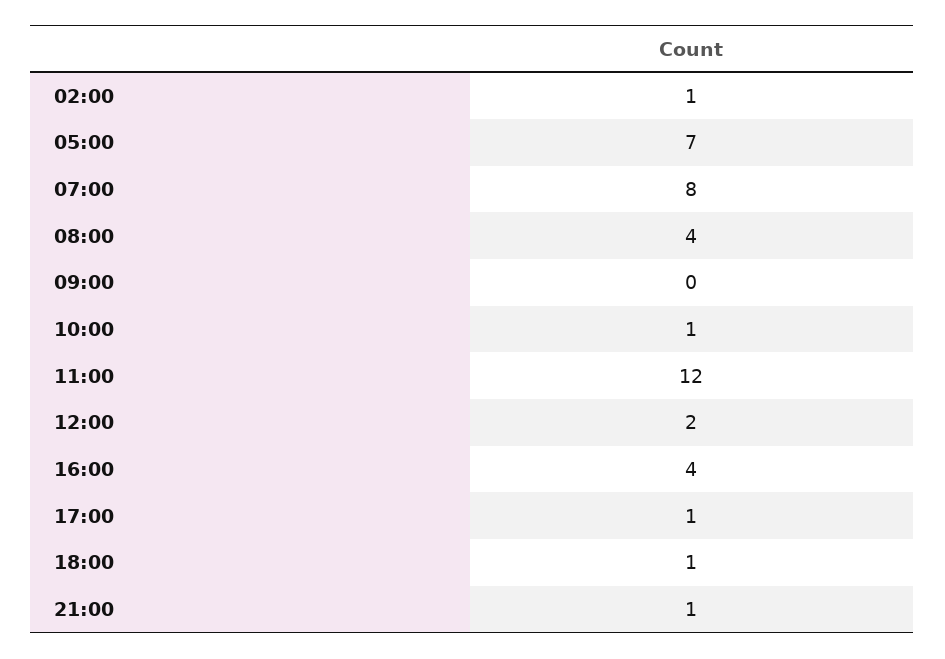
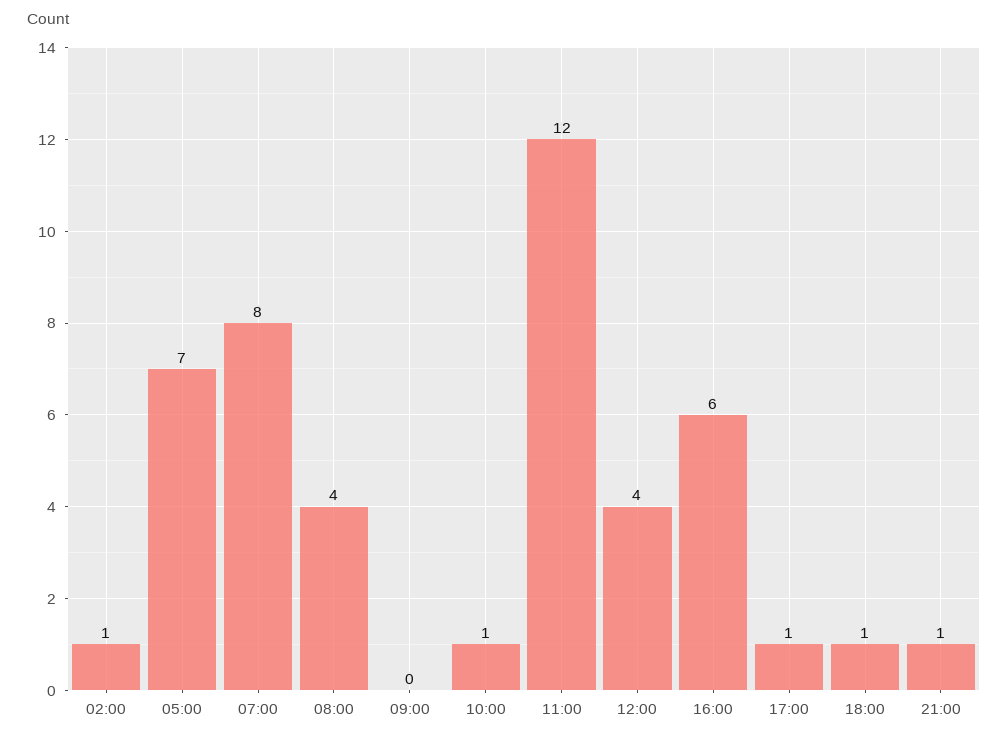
12:00: 2 -> 4
16:00: 4 -> 6

